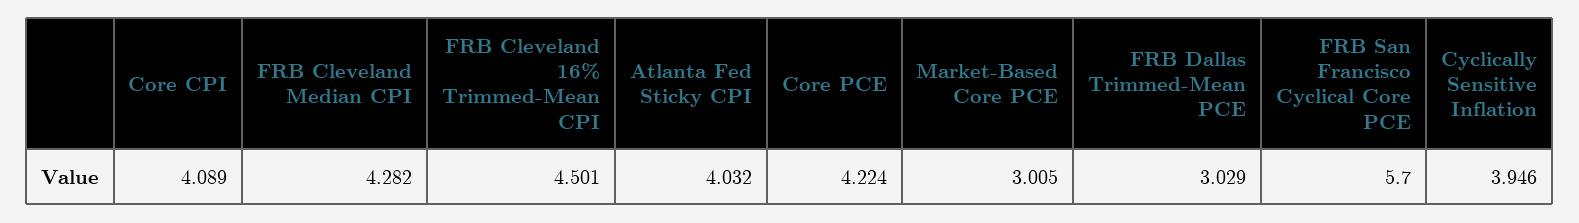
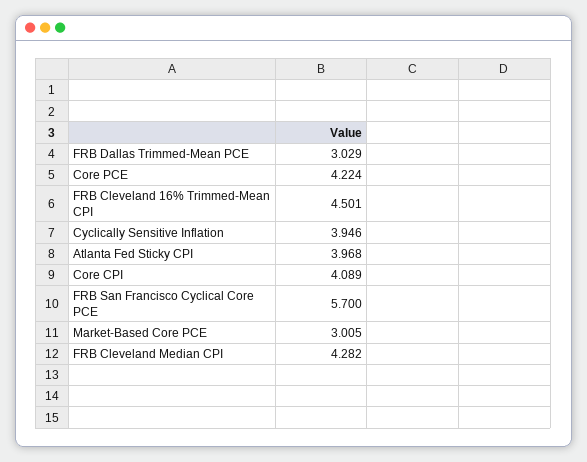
Atlanta Fed Sticky CPI: 4.032 -> 3.968

